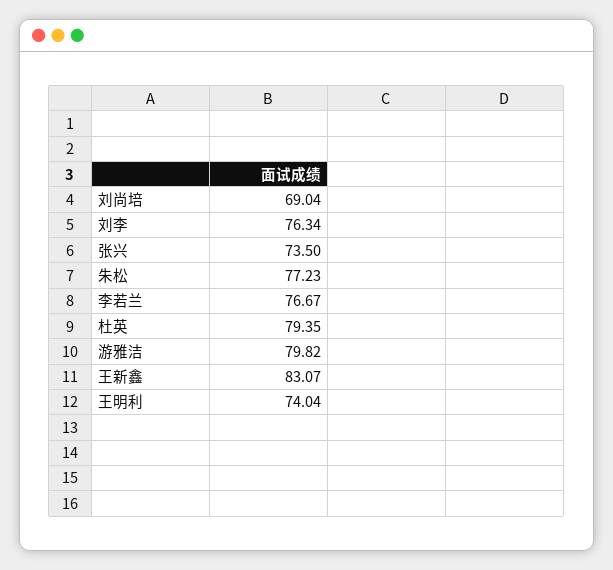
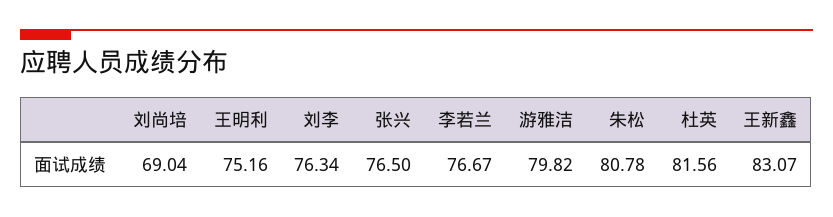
张兴: 73.5 -> 76.5
朱松: 77.23 -> 80.78
杜英: 79.35 -> 81.56
王明利: 74.04 -> 75.16

